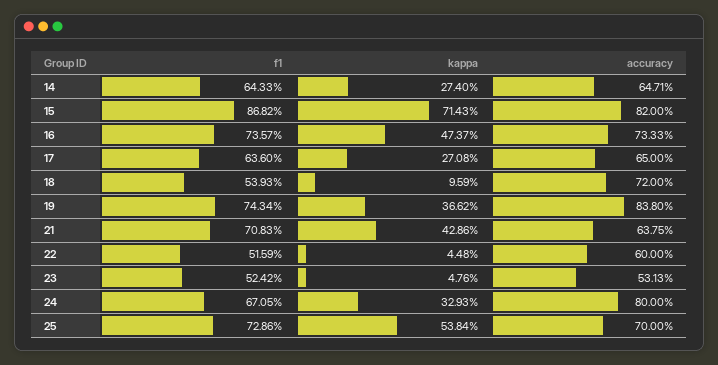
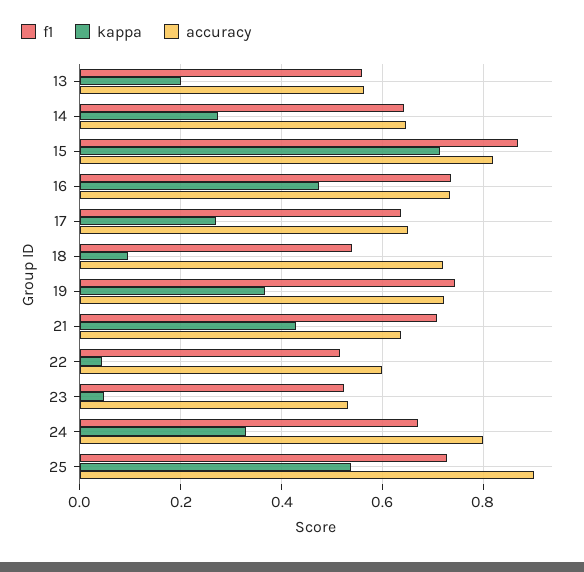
accuracy, 19: 0.838 -> 0.72
accuracy, 25: 0.7 -> 0.9
f1, 13: none -> 0.56
kappa, 13: none -> 0.2
accuracy, 13: none -> 0.56

